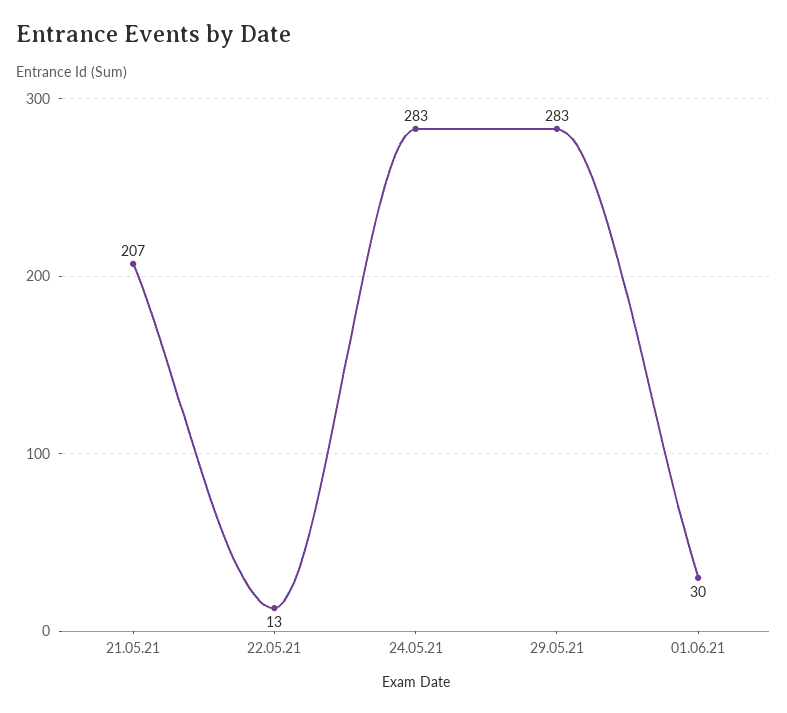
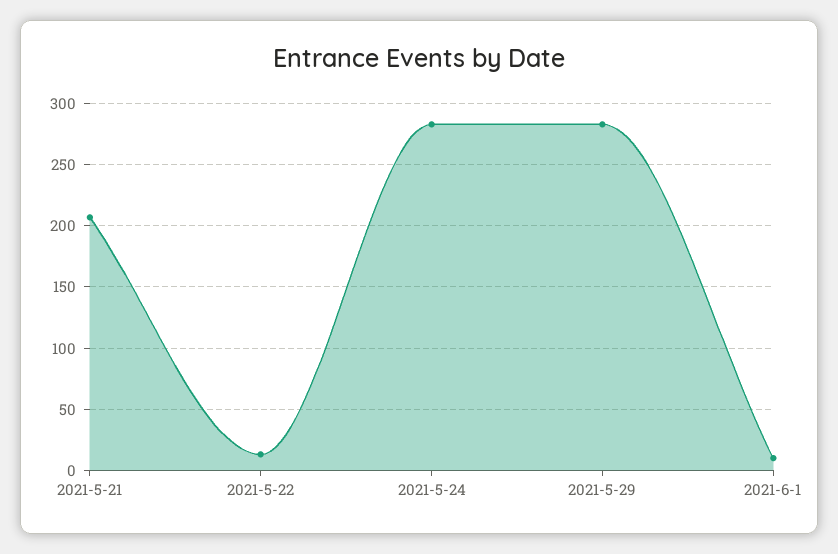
01.06.21: 30 -> 10

